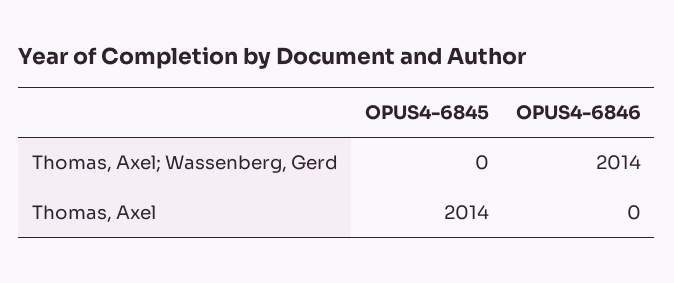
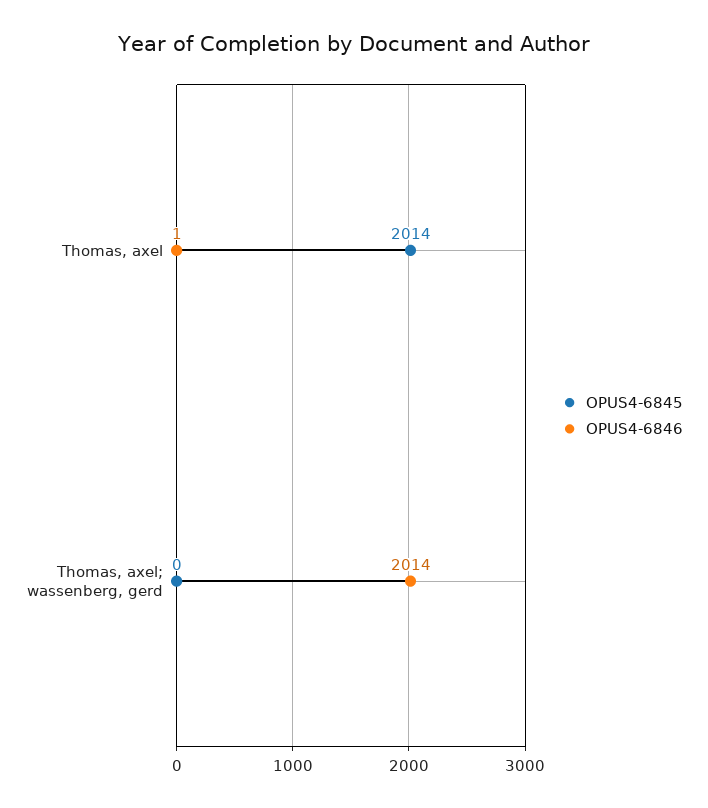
OPUS4-6846, Thomas, Axel: 0 -> 1

